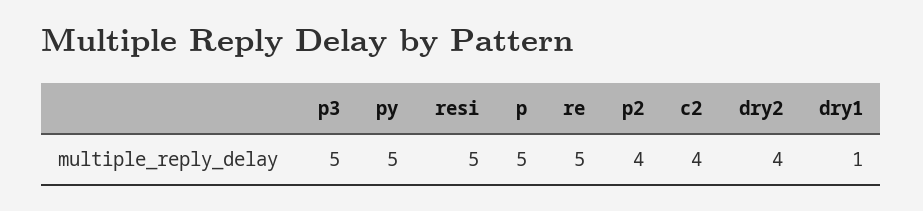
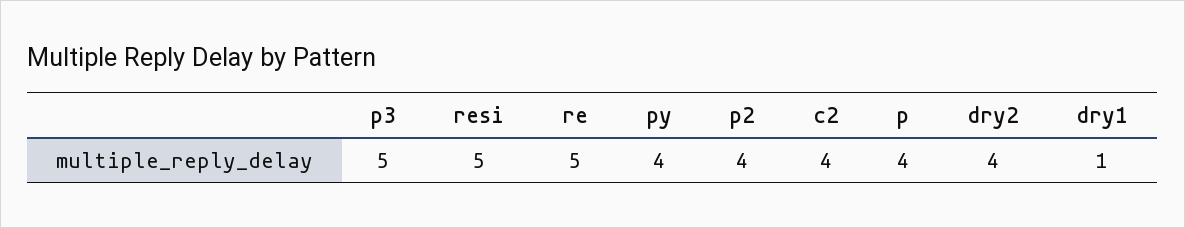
py: 5 -> 4
p: 5 -> 4

